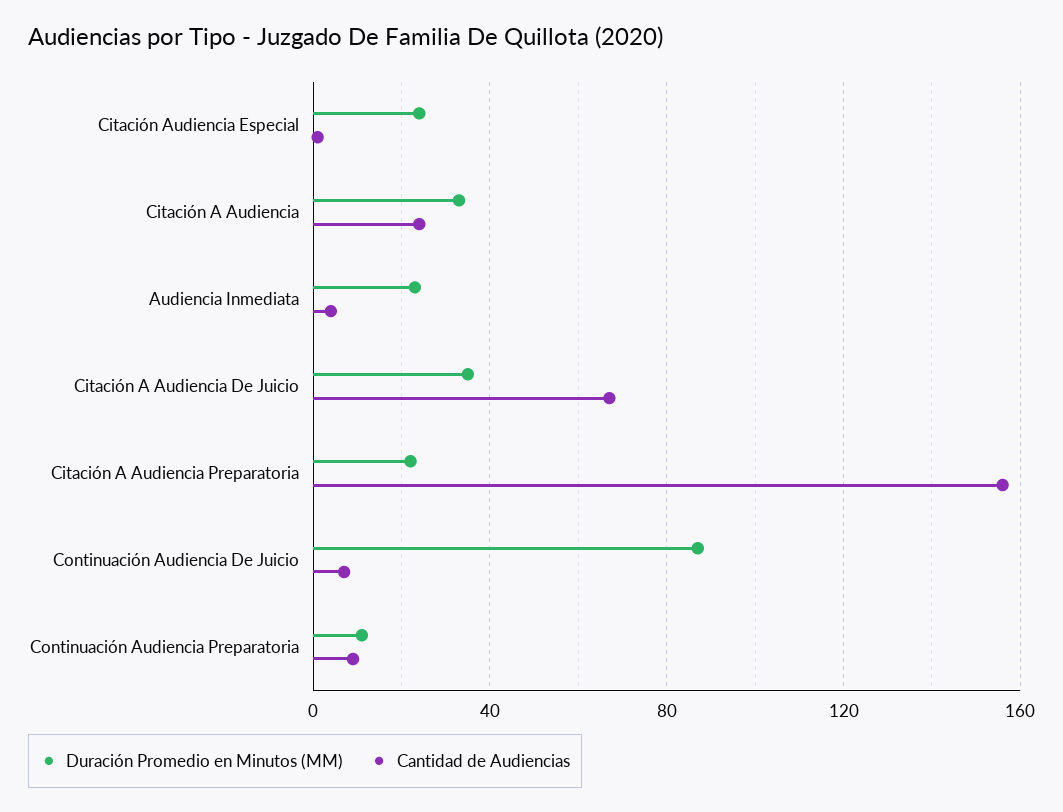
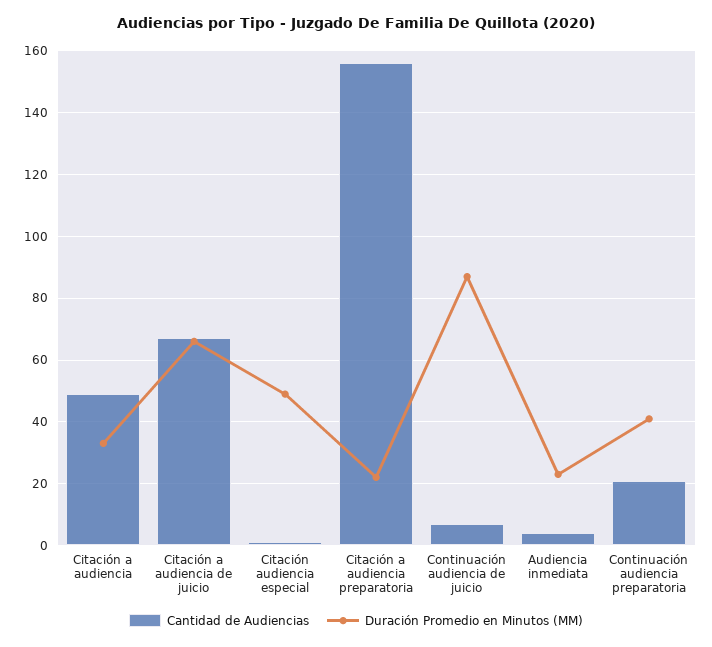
Duración Promedio en Minutos (MM), Citación Audiencia Especial: 25 -> 50
Cantidad de Audiencias, Citación A Audiencia: 25 -> 50
Duración Promedio en Minutos (MM), Citación A Audiencia De Juicio: 35 -> 65
Duración Promedio en Minutos (MM), Continuación Audiencia Preparatoria: 10 -> 40
Cantidad de Audiencias, Continuación Audiencia Preparatoria: 10 -> 20

